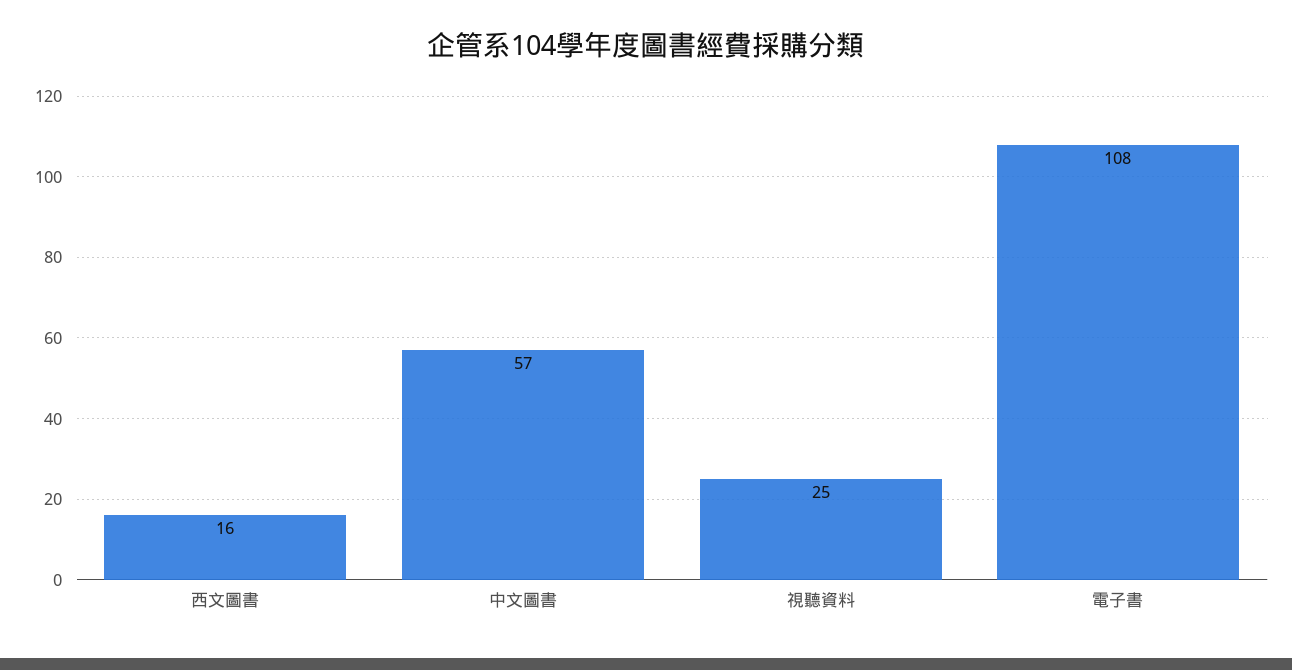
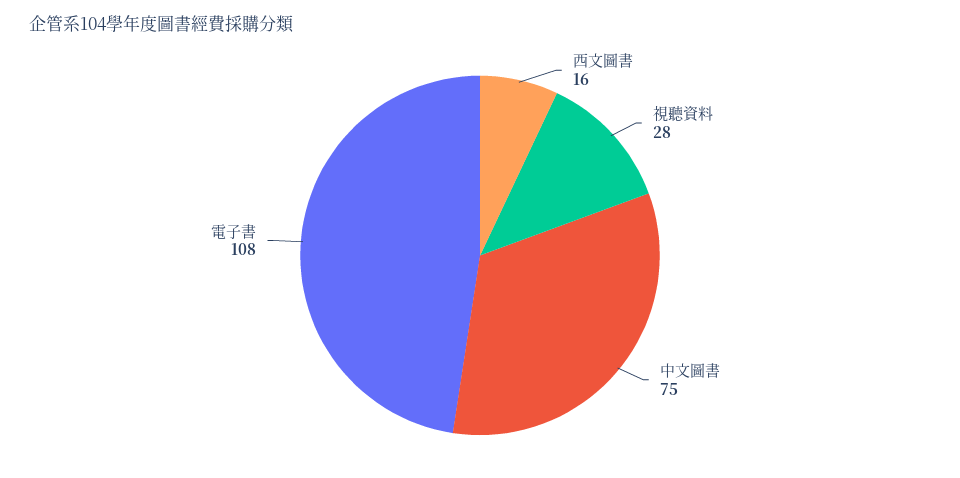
中文圖書: 57 -> 75
視聽資料: 25 -> 28

